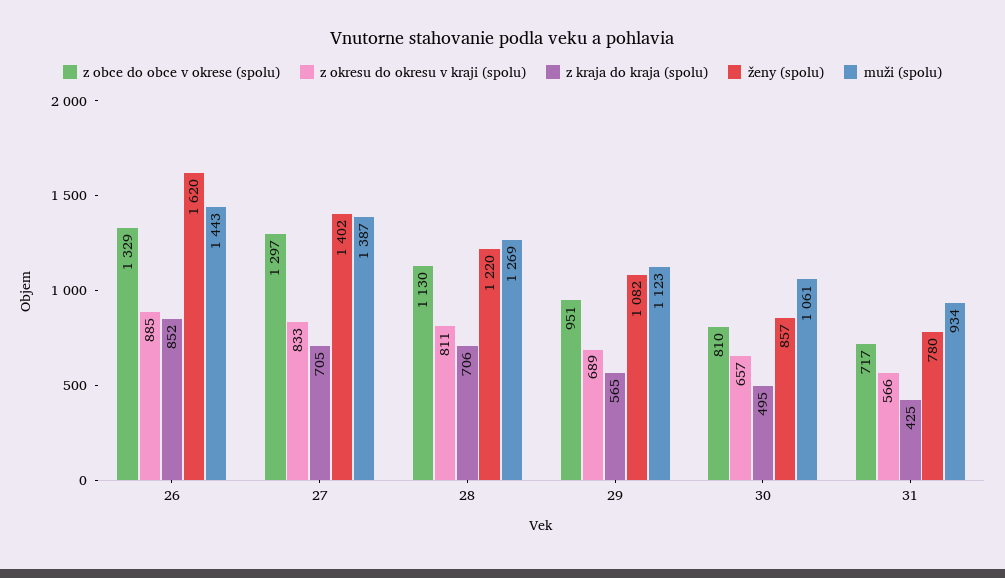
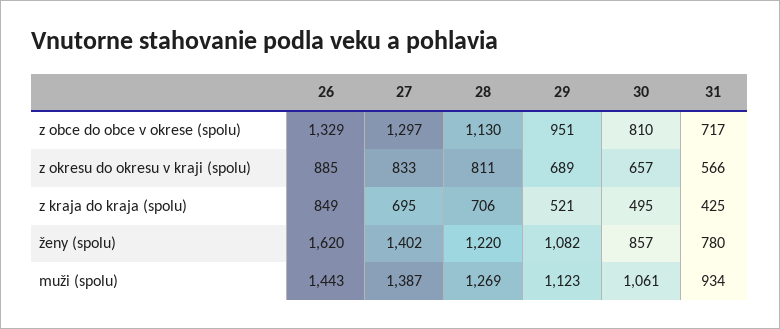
z kraja do kraja (spolu), 26: 852 -> 849
z kraja do kraja (spolu), 27: 705 -> 695
z kraja do kraja (spolu), 29: 565 -> 521

